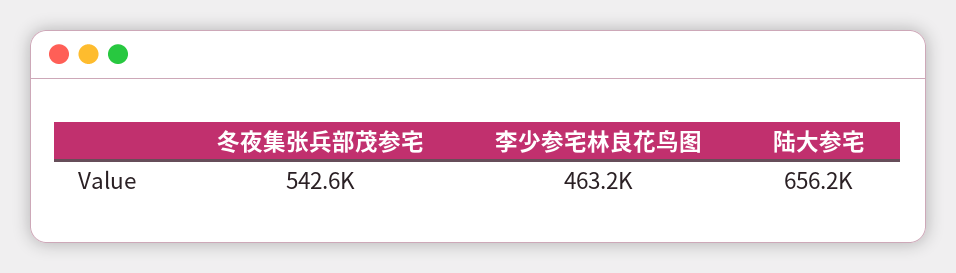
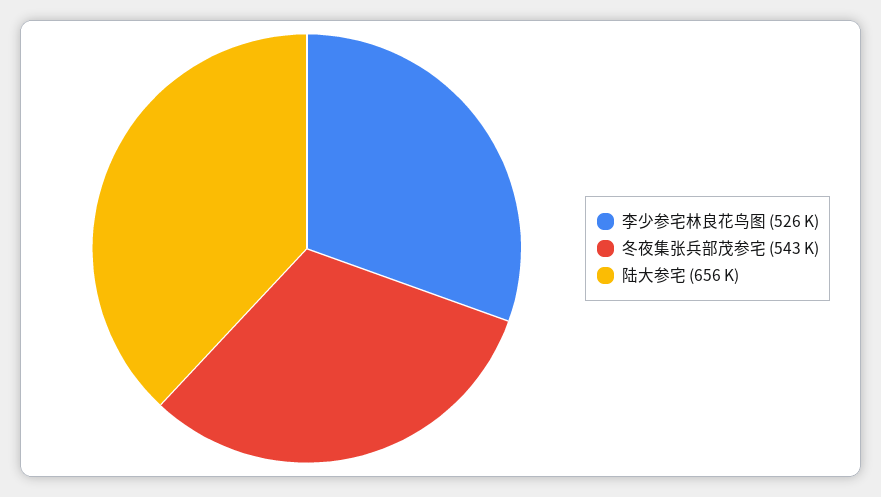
李少参宅林良花鸟图: 463200 -> 526000

